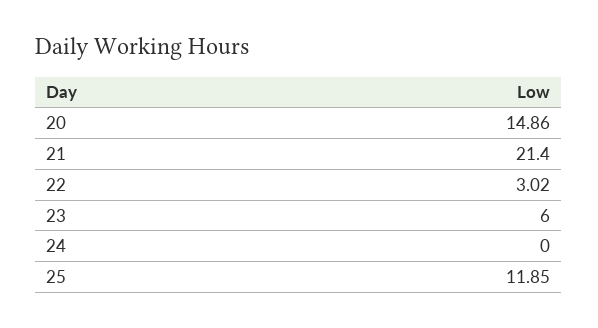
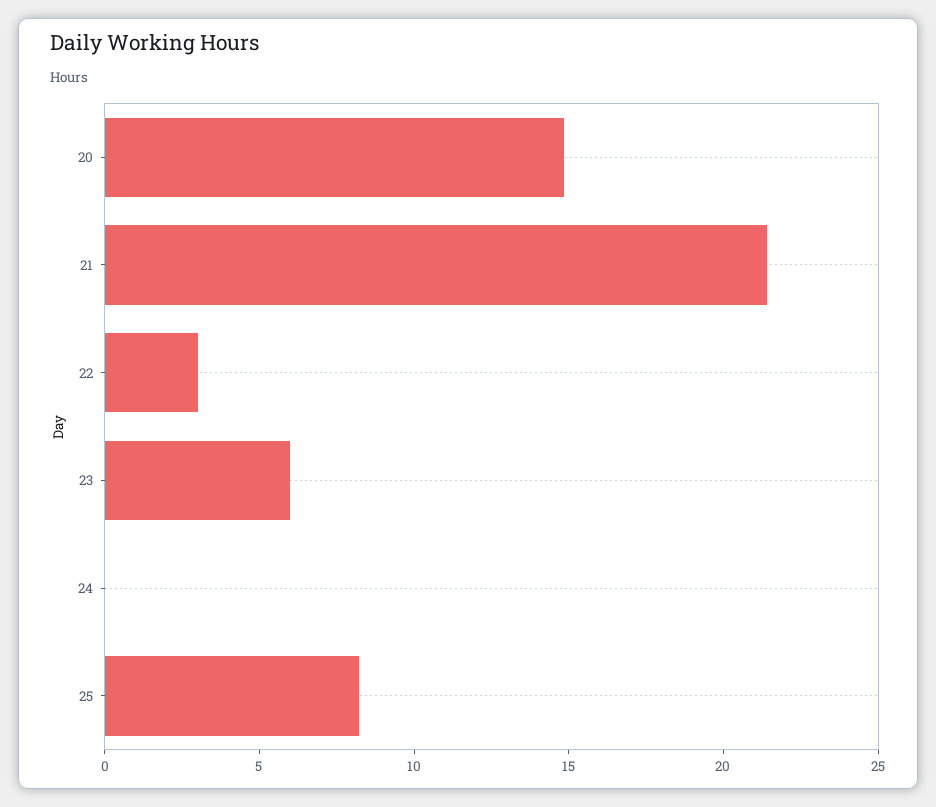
25: 11.85 -> 8

